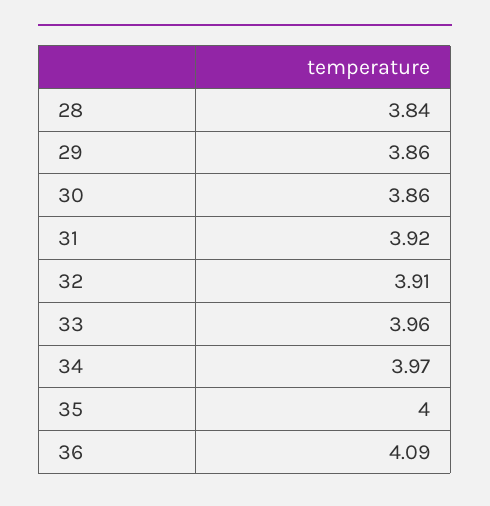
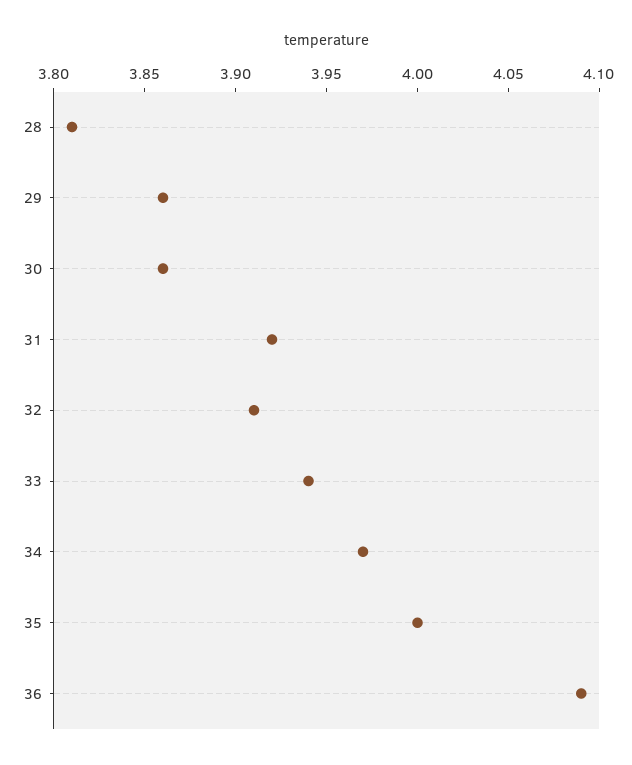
28: 3.84 -> 3.81
33: 3.96 -> 3.94

